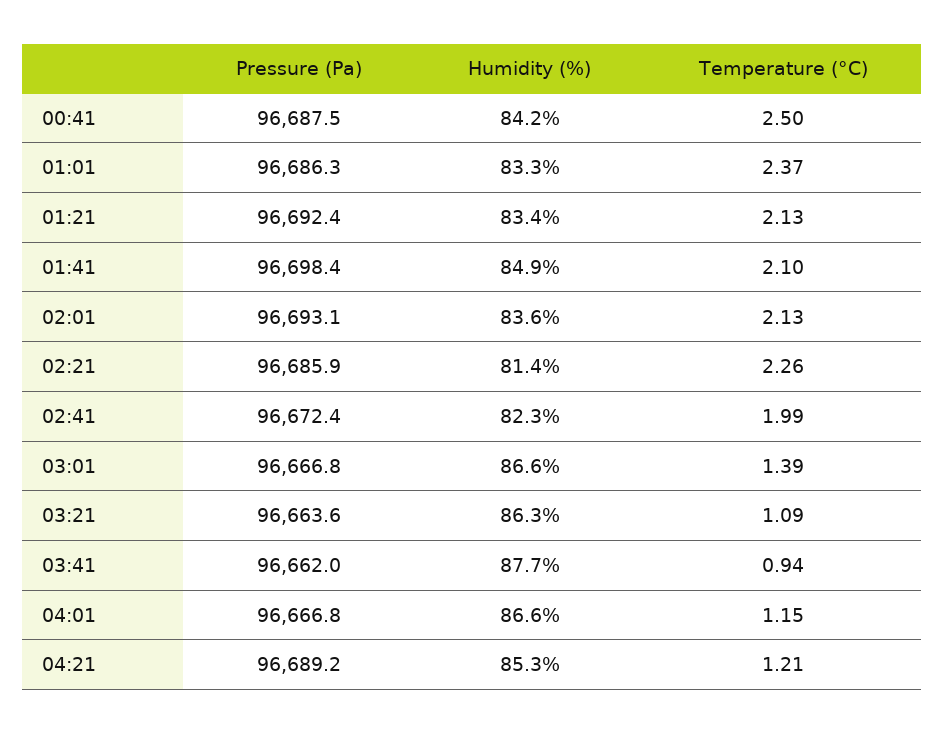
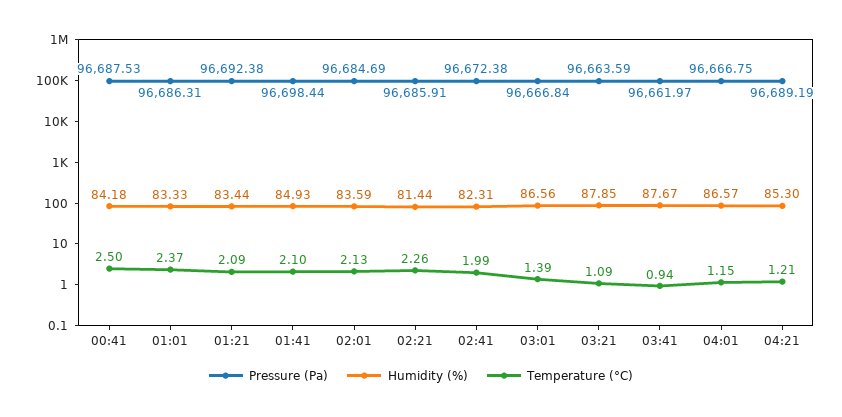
Temperature (°C), 01:21: 2.13 -> 2.09
Pressure (Pa), 02:01: 96693.1 -> 96684.69
Humidity (%), 03:21: 86.3 -> 87.85

